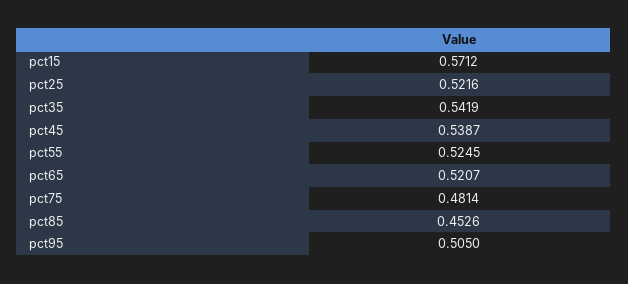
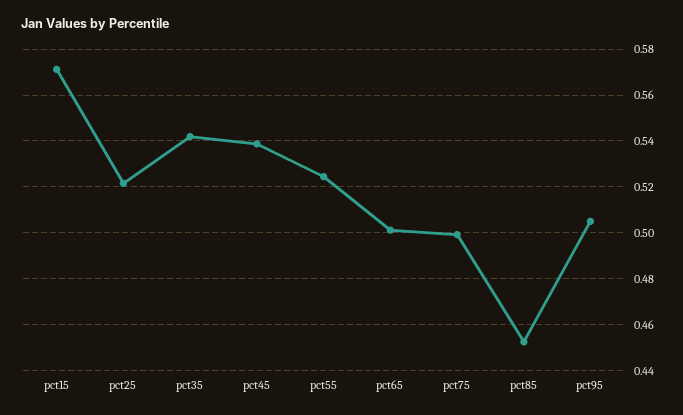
pct65: 0.5207 -> 0.5
pct75: 0.4814 -> 0.5

